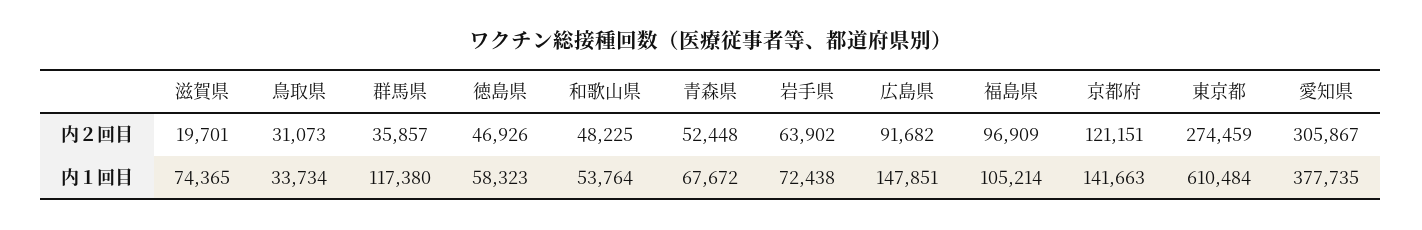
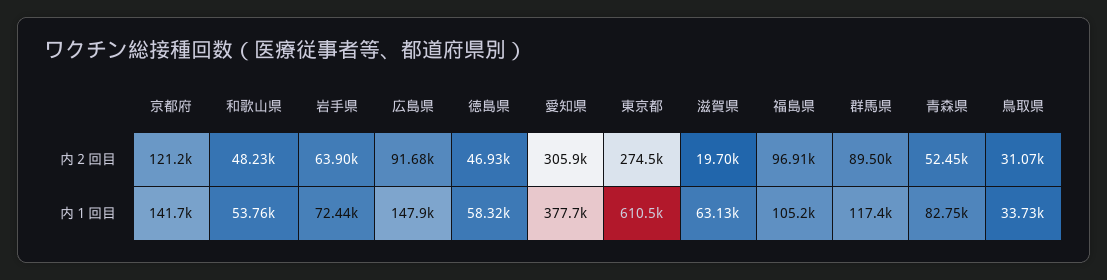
群馬県, 内２回目: 35857 -> 89500
滋賀県, 内１回目: 74365 -> 63130
青森県, 内１回目: 67672 -> 82750

